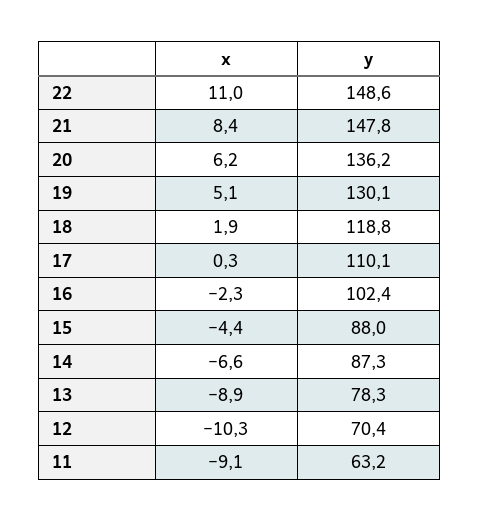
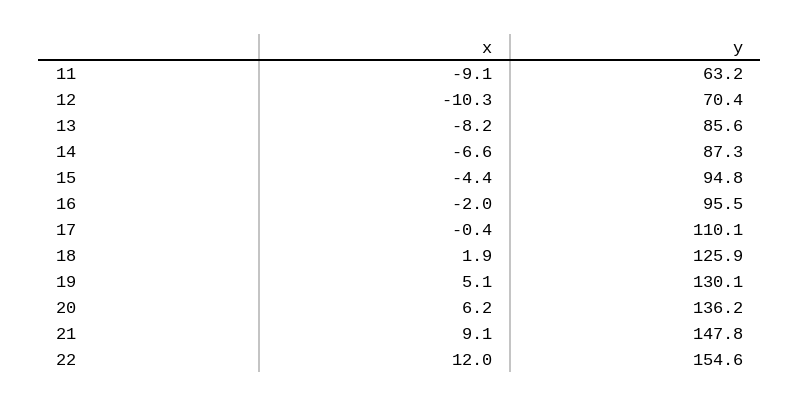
x, 22: 11 -> 12
y, 22: 148.6 -> 154.6
x, 21: 8.4 -> 9.1
y, 18: 118.8 -> 125.9
x, 17: 0.3 -> -0.4
x, 16: -2.3 -> -2
y, 16: 102.4 -> 95.5
y, 15: 88 -> 94.8
x, 13: -8.9 -> -8.2
y, 13: 78.3 -> 85.6

